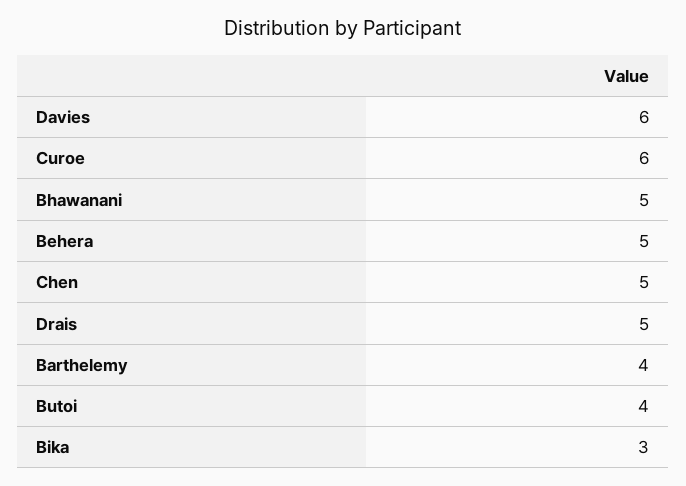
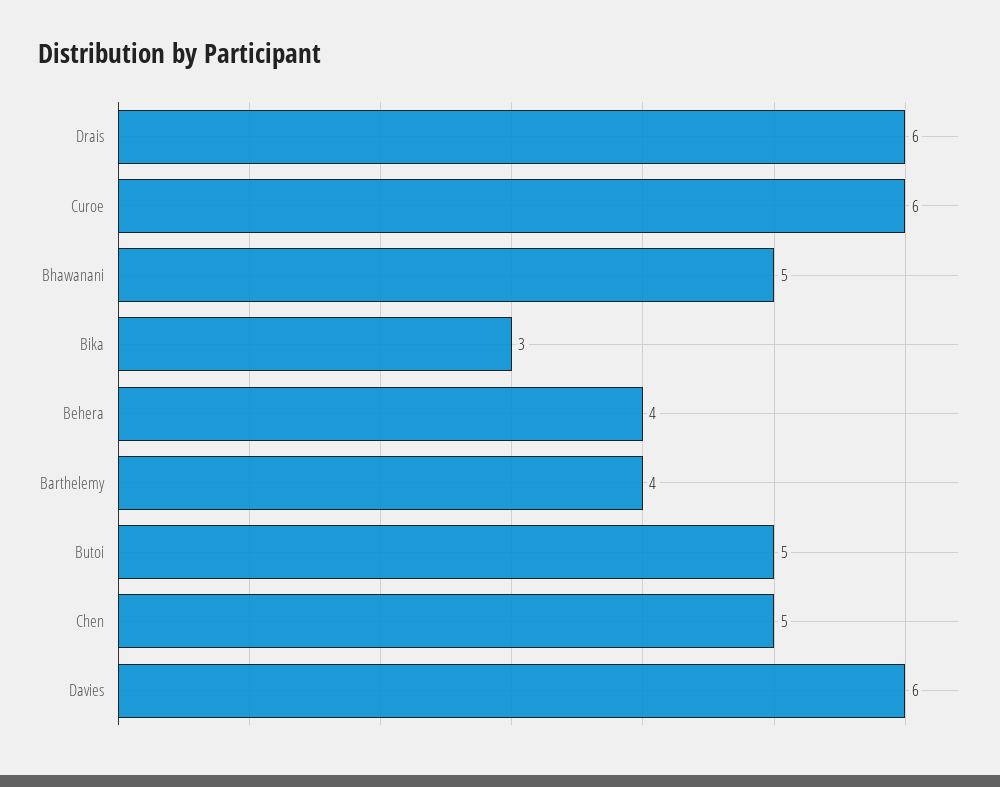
Behera: 5 -> 4
Drais: 5 -> 6
Butoi: 4 -> 5

